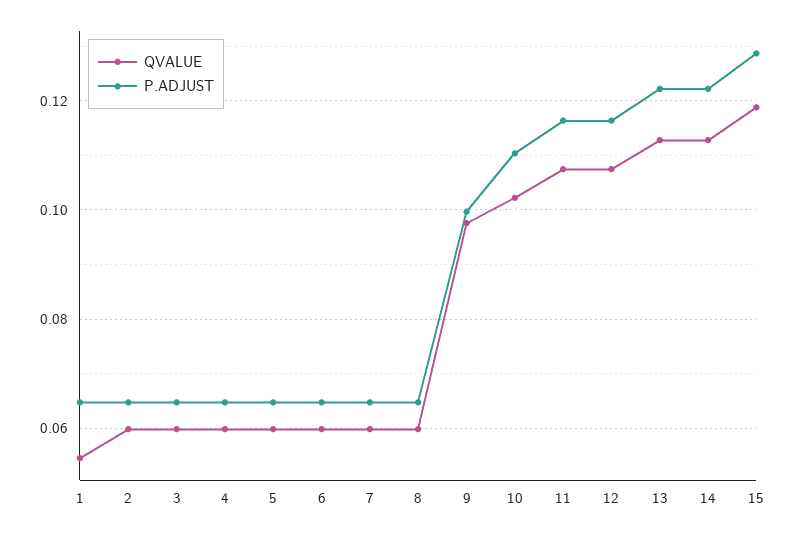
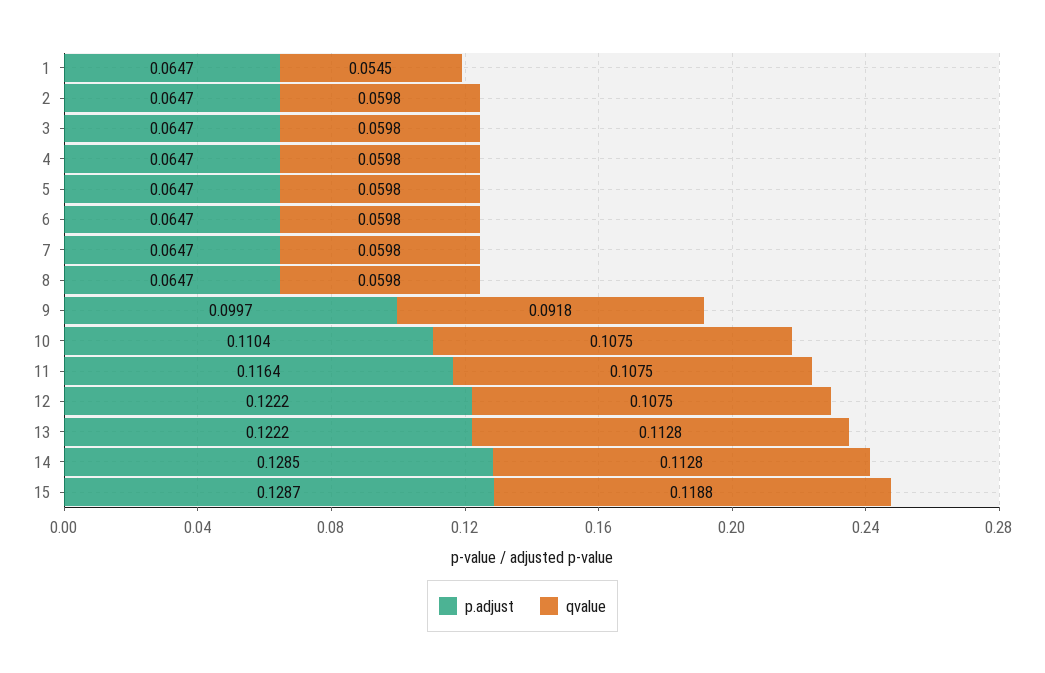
QVALUE, 9: 0.098 -> 0.0918
QVALUE, 10: 0.102 -> 0.1075
P.ADJUST, 12: 0.116 -> 0.1222
P.ADJUST, 14: 0.122 -> 0.1285

